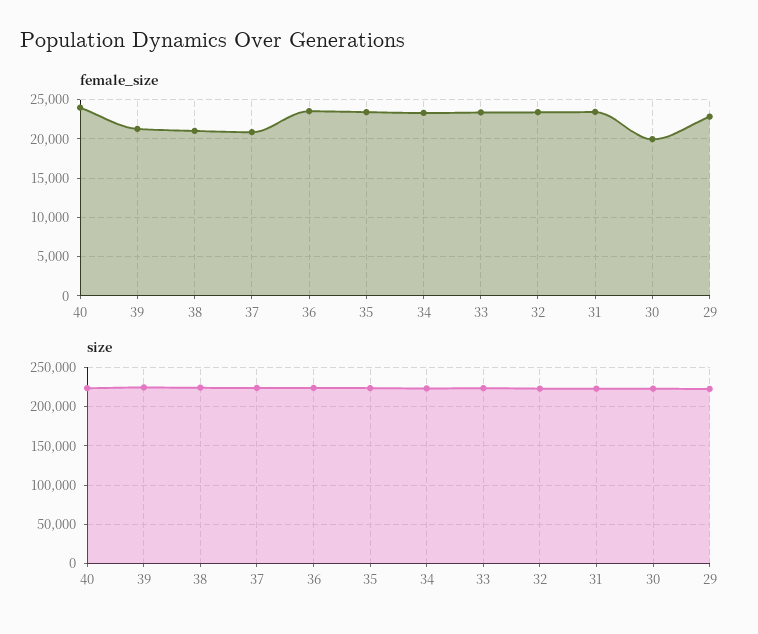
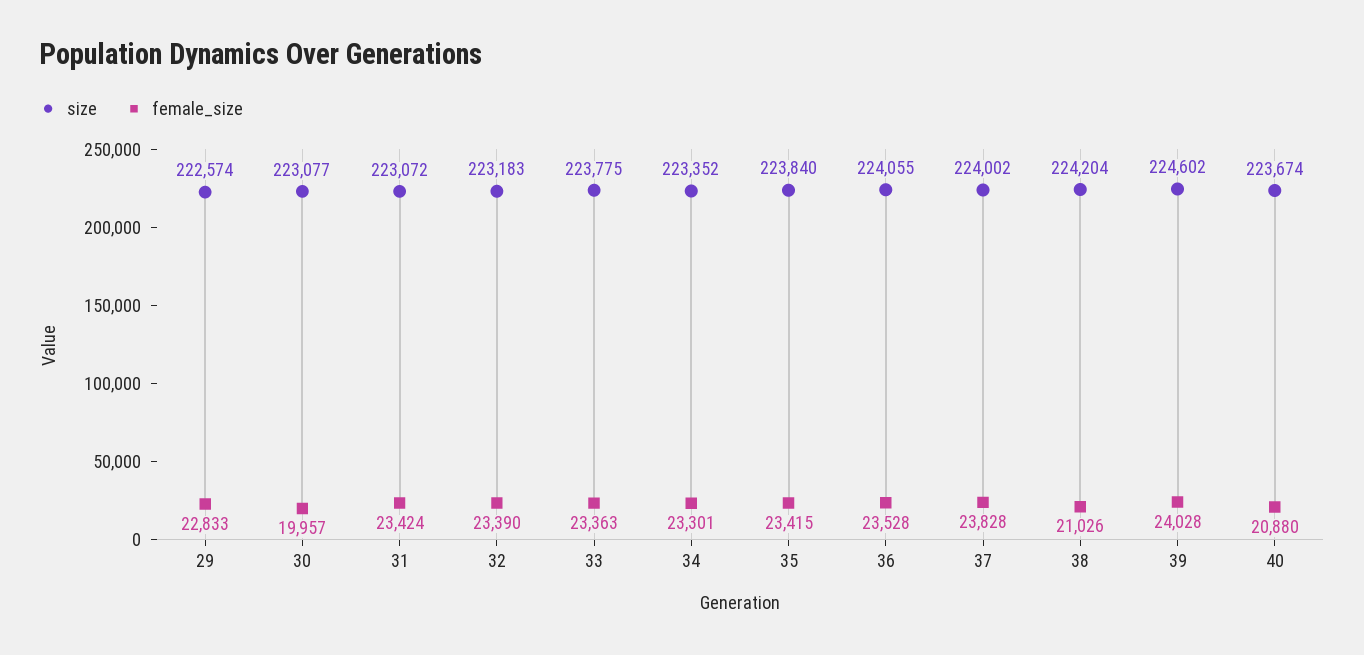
female_size, 40: 24000 -> 20880
female_size, 39: 21000 -> 24028
female_size, 37: 21000 -> 23828

